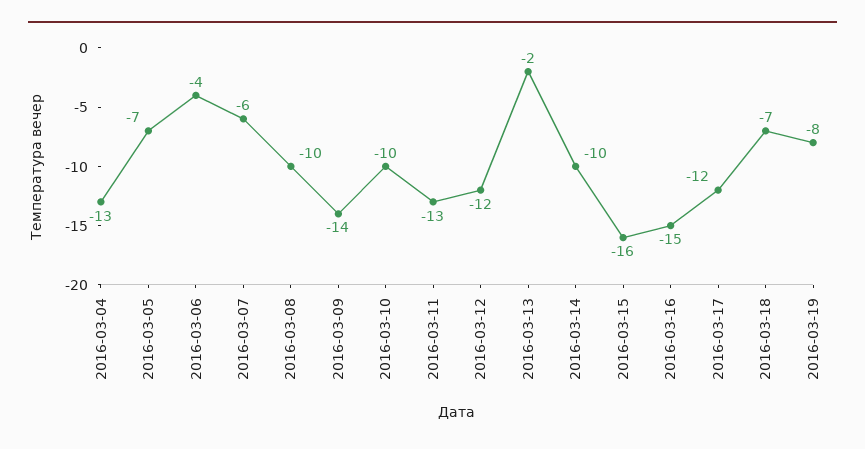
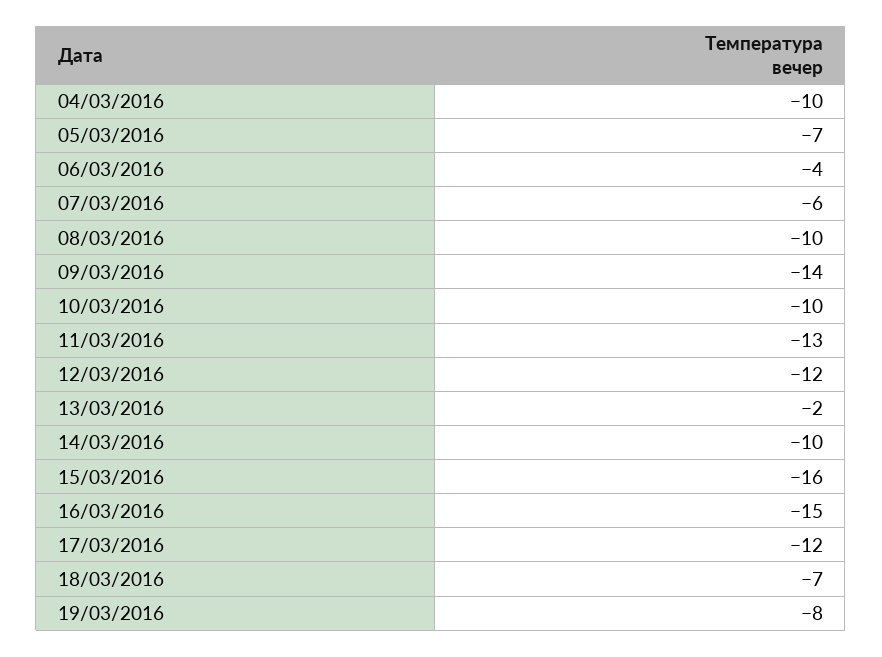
2016-03-04: -13 -> -10

